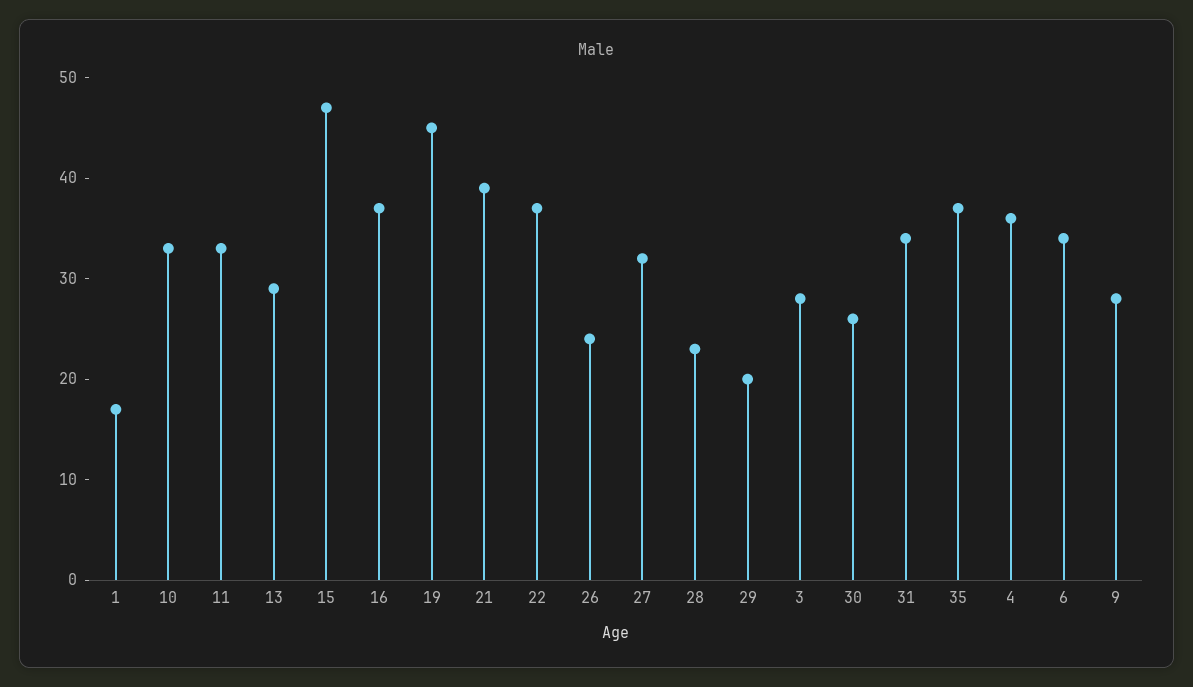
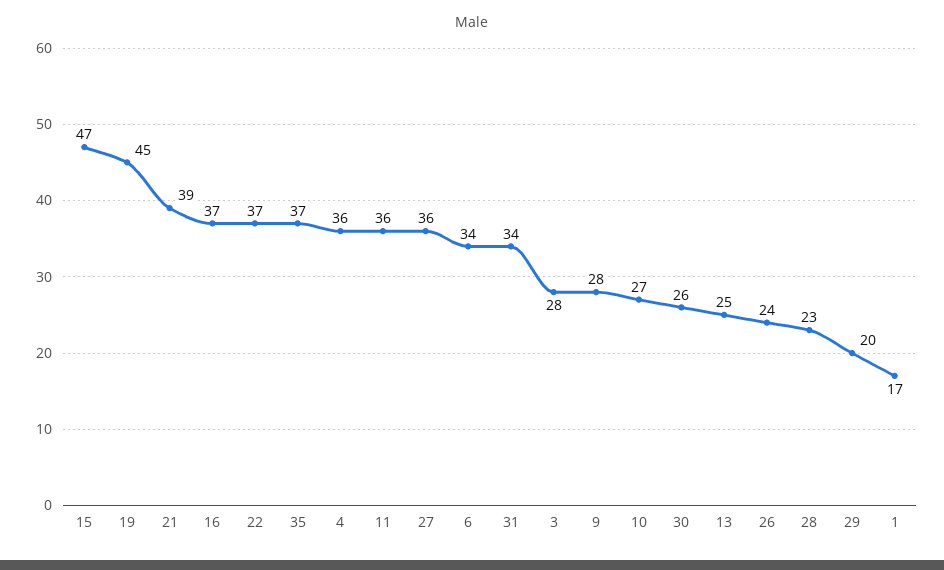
10: 33 -> 27
11: 33 -> 36
13: 29 -> 25
27: 32 -> 36

